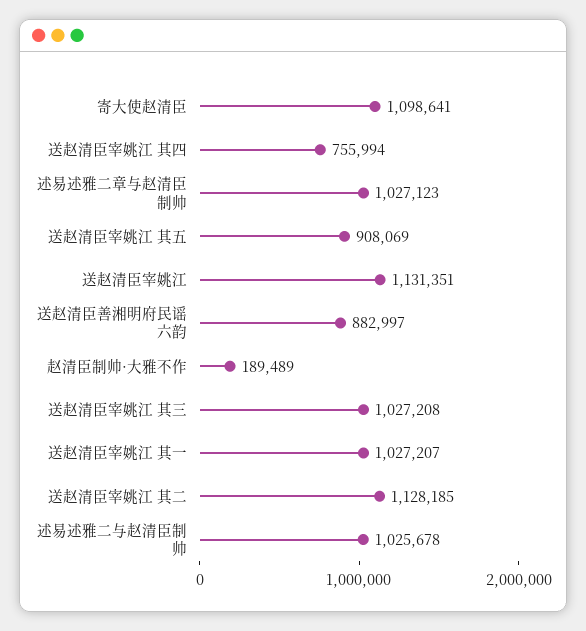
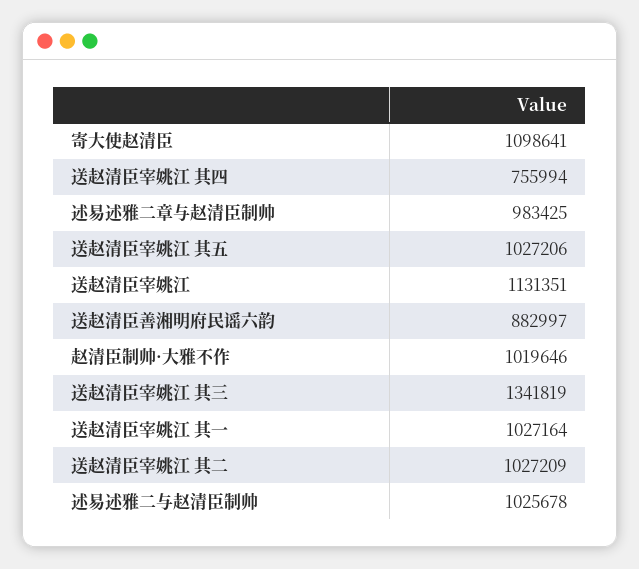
述易述雅二章与赵清臣制帅: 1027123 -> 983425
送赵清臣宰姚江 其五: 908069 -> 1027206
赵清臣制帅·大雅不作: 189489 -> 1019646
送赵清臣宰姚江 其三: 1027208 -> 1341819
送赵清臣宰姚江 其一: 1027207 -> 1027164
送赵清臣宰姚江 其二: 1128185 -> 1027209

